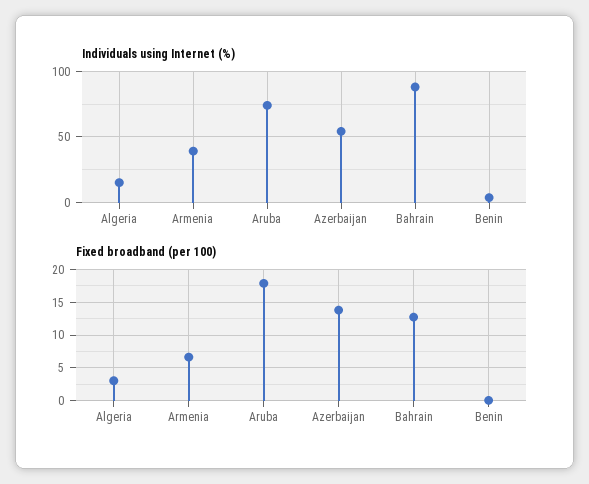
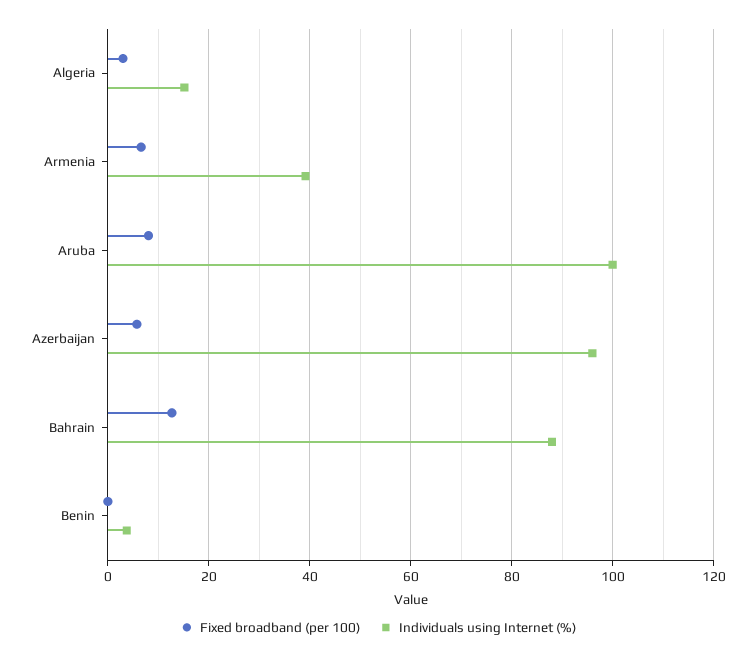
Individuals using Internet (%), Aruba: 75 -> 100
Individuals using Internet (%), Azerbaijan: 55 -> 96
Fixed broadband (per 100), Aruba: 18 -> 8
Fixed broadband (per 100), Azerbaijan: 14 -> 6

